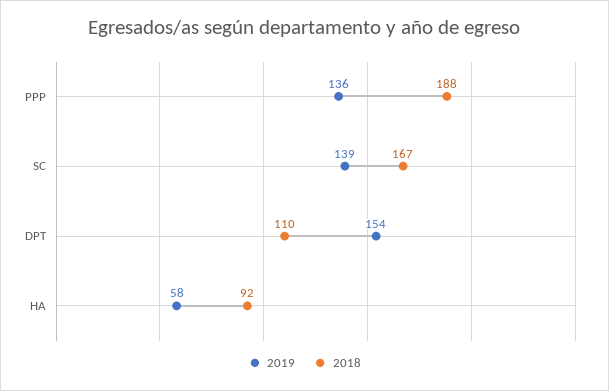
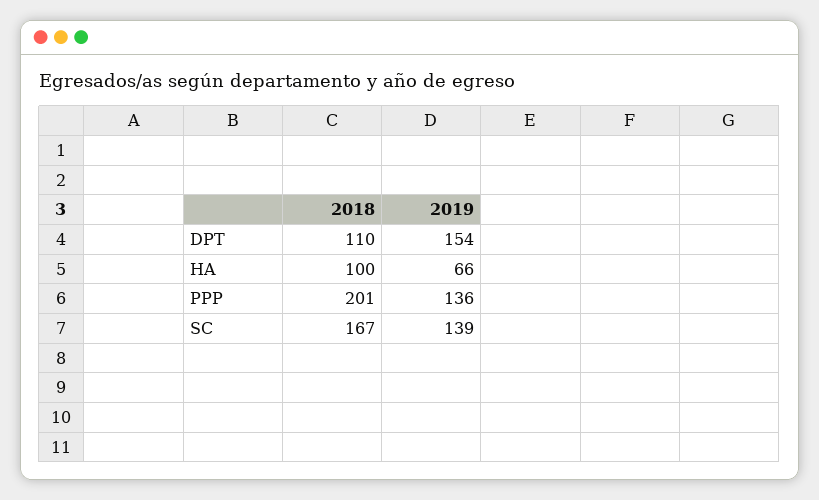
2018, PPP: 188 -> 201
2019, HA: 58 -> 66
2018, HA: 92 -> 100

